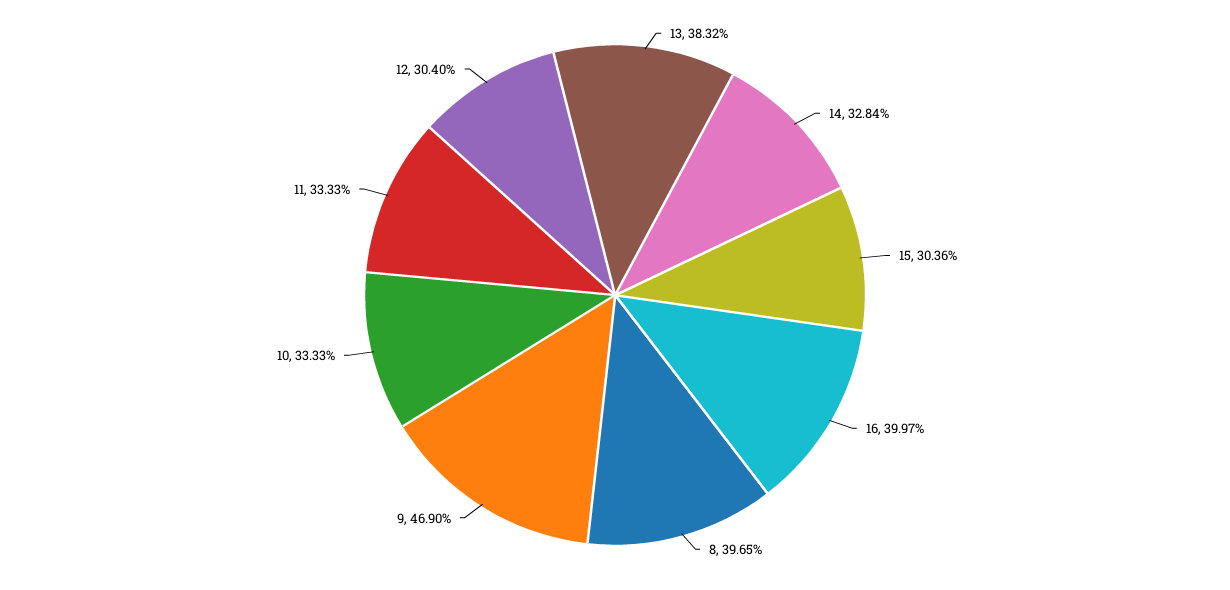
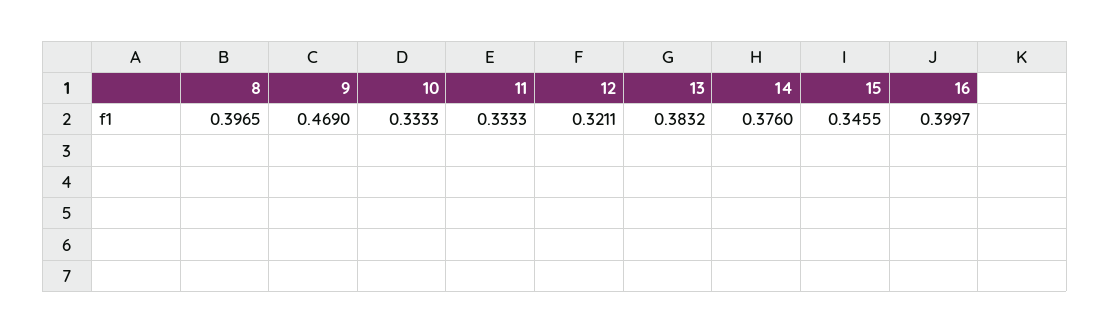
14: 0.3284 -> 0.376
15: 0.3036 -> 0.3455
12: 0.304 -> 0.3211

